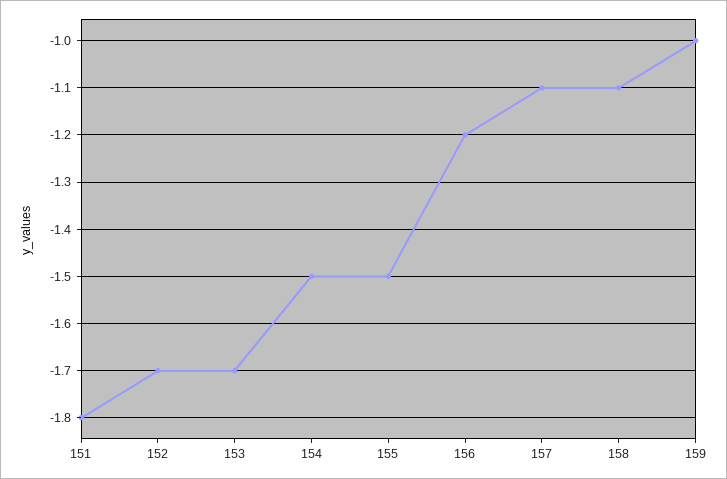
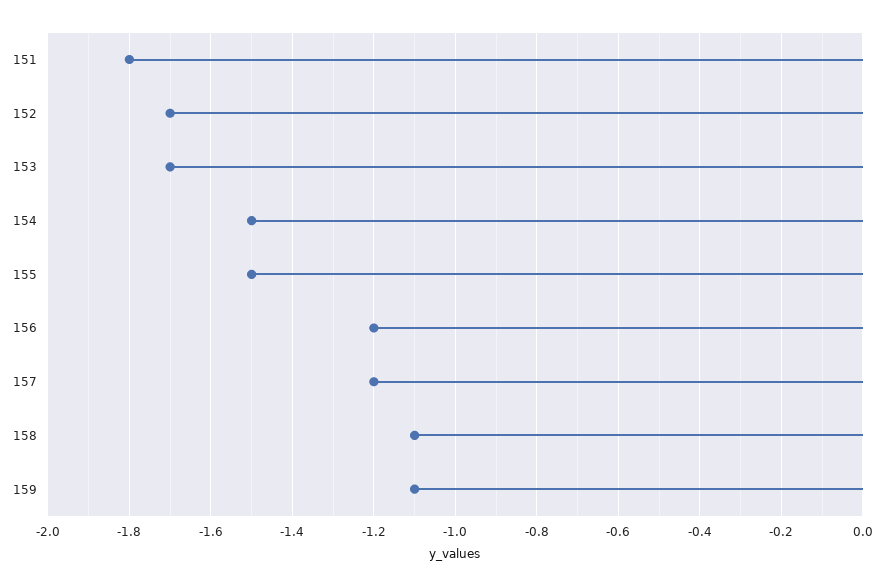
157: -1.1 -> -1.2
159: -1 -> -1.1

